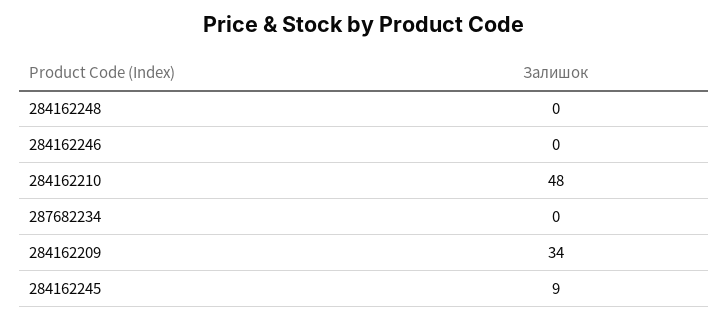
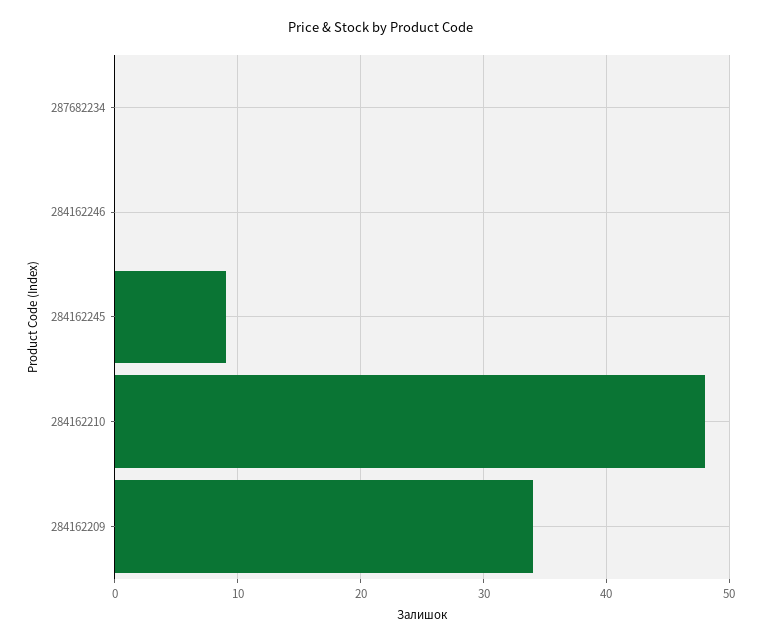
284162248: 0 -> none

